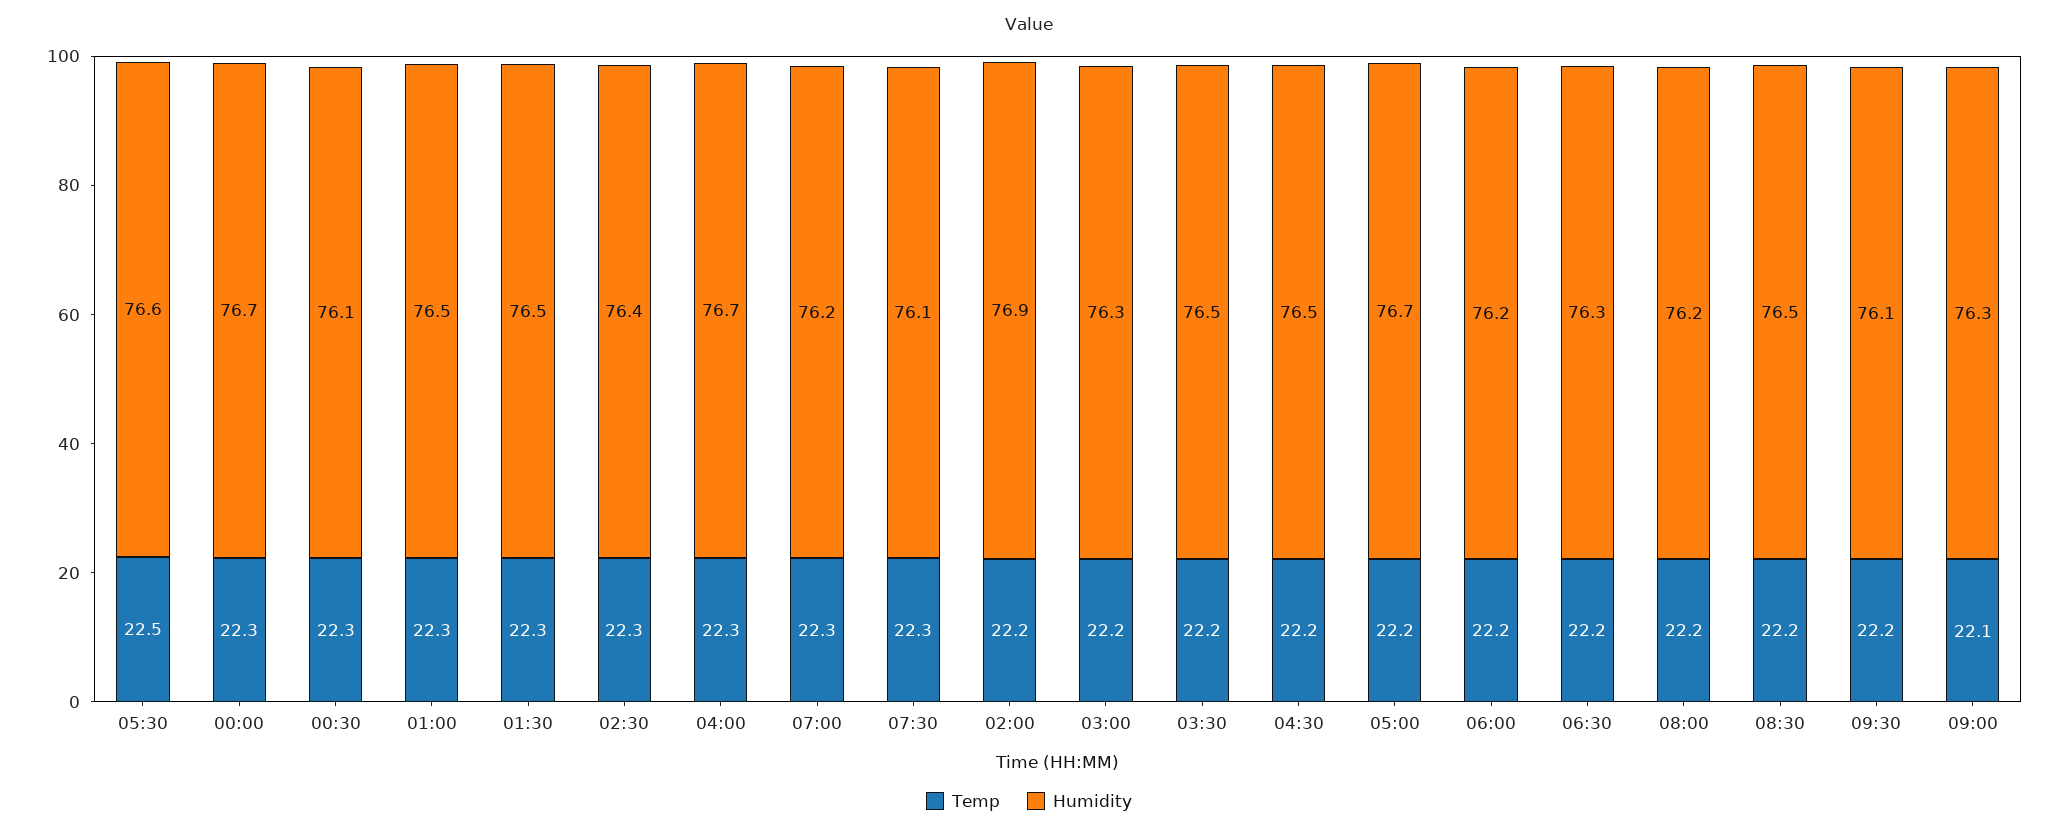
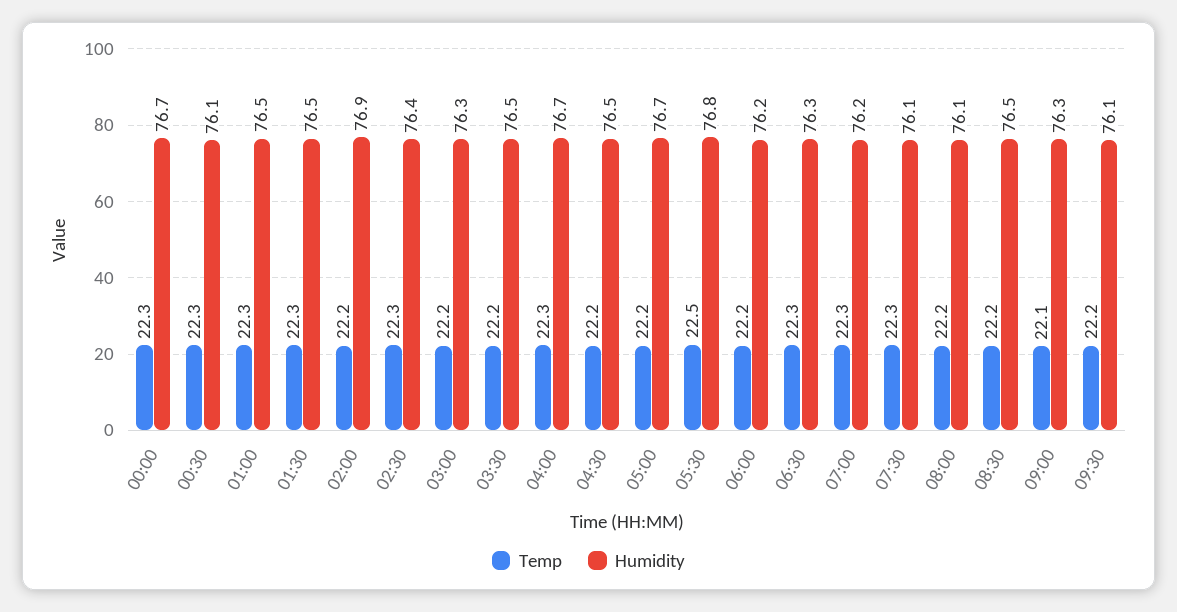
Humidity, 05:30: 76.6 -> 76.8
Temp, 06:30: 22.2 -> 22.3
Humidity, 08:00: 76.2 -> 76.1

